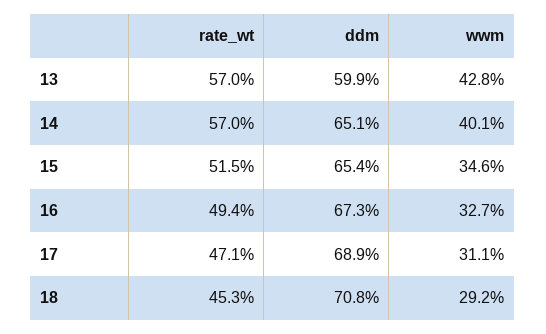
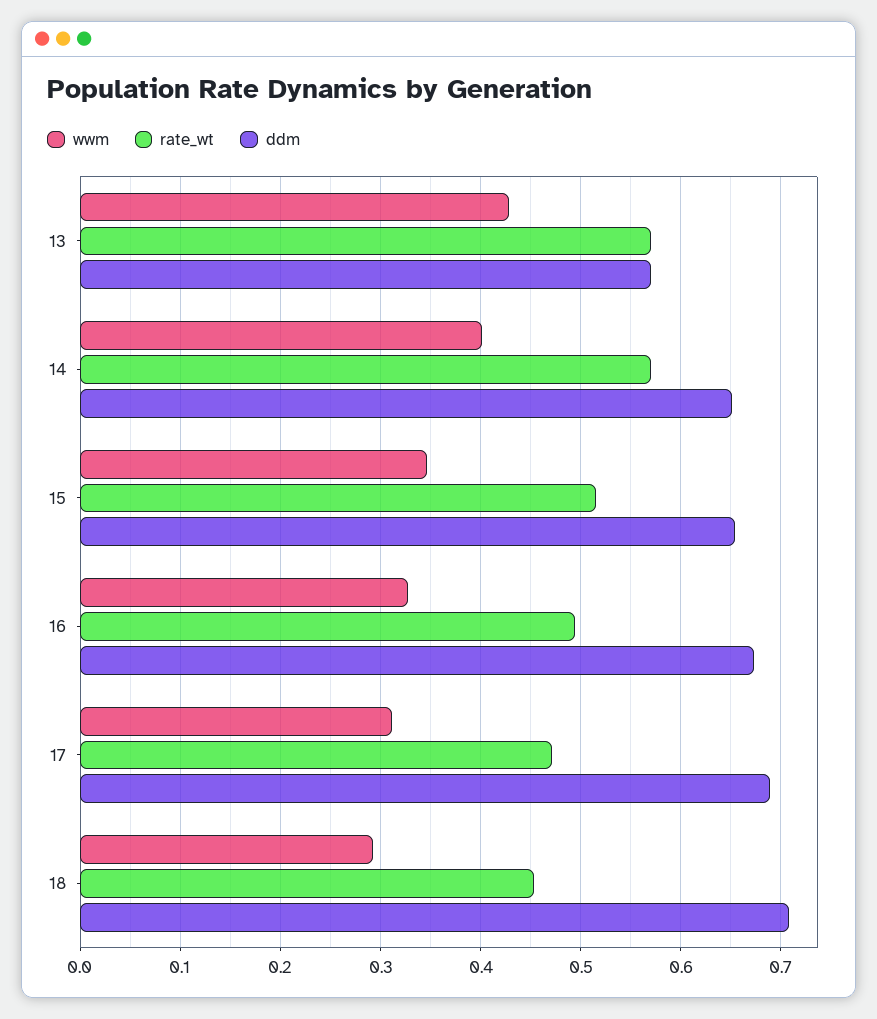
ddm, 13: 0.599 -> 0.57

